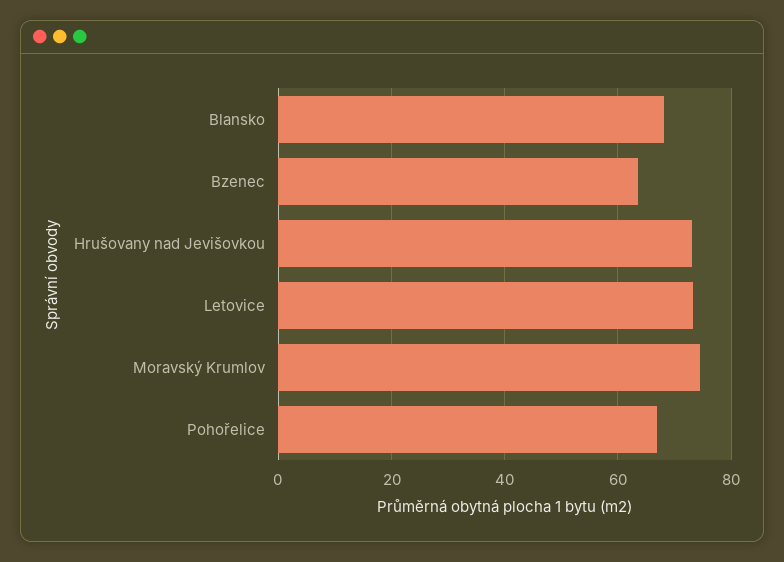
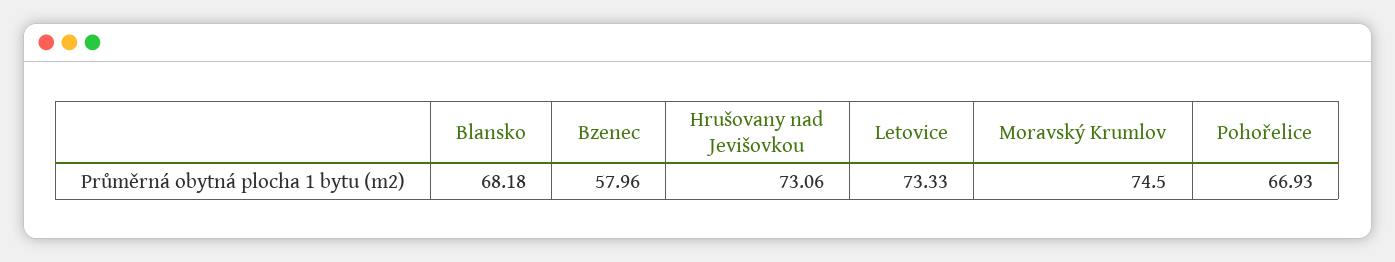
Bzenec: 64 -> 57.96

